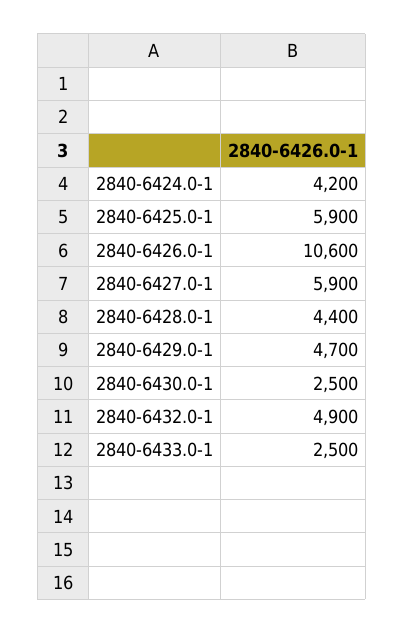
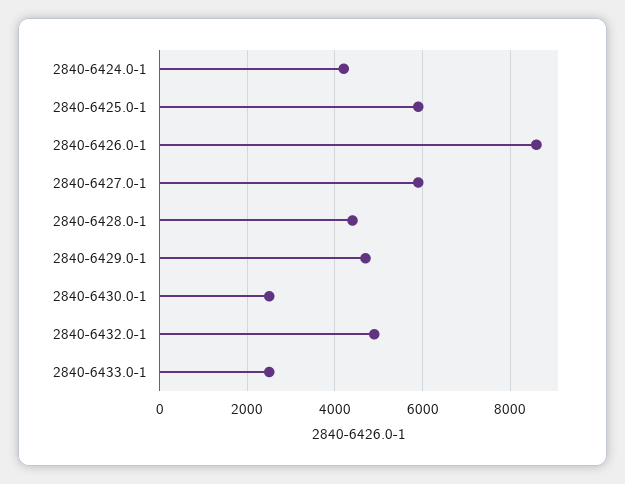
2840-6426.0-1: 10600 -> 8600

